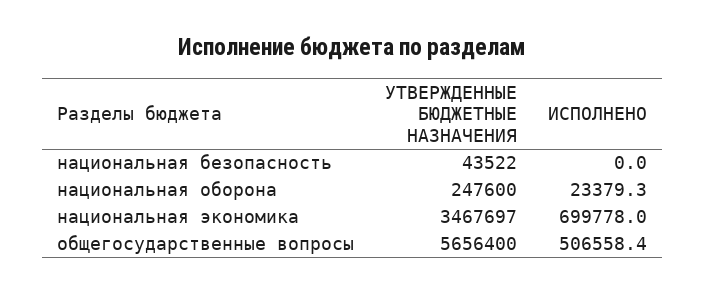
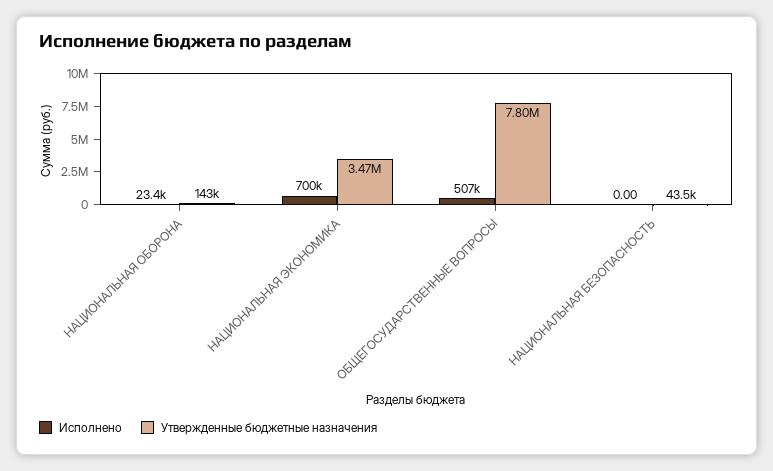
УТВЕРЖДЕННЫЕ БЮДЖЕТНЫЕ НАЗНАЧЕНИЯ, национальная оборона: 247600 -> 143000
УТВЕРЖДЕННЫЕ БЮДЖЕТНЫЕ НАЗНАЧЕНИЯ, общегосударственные вопросы: 5656400 -> 7800000

